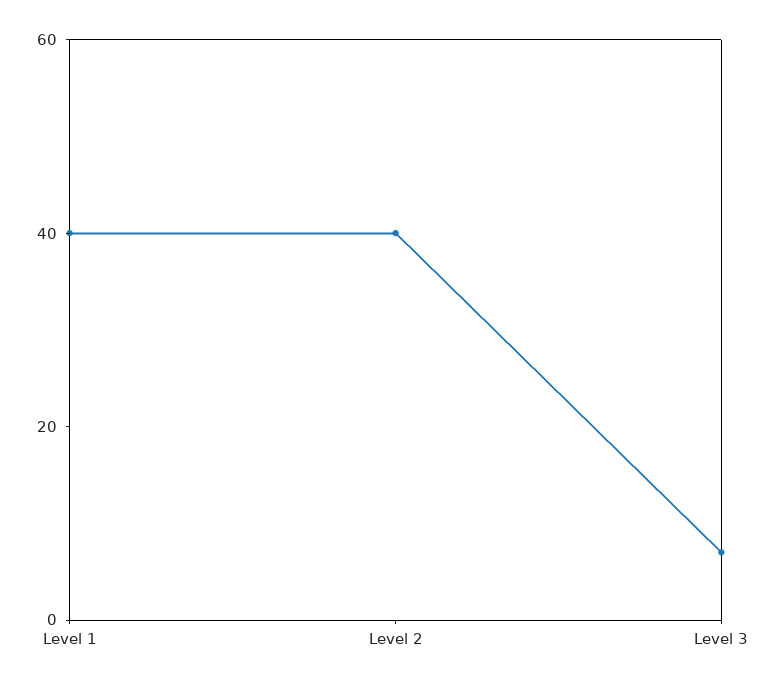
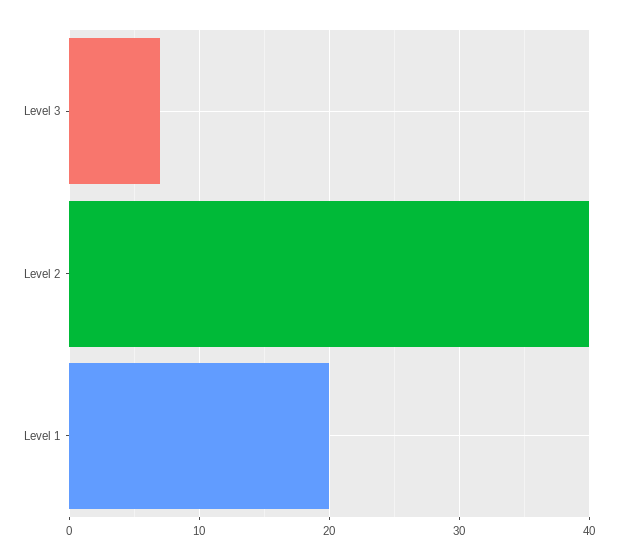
Level 1: 40 -> 20

